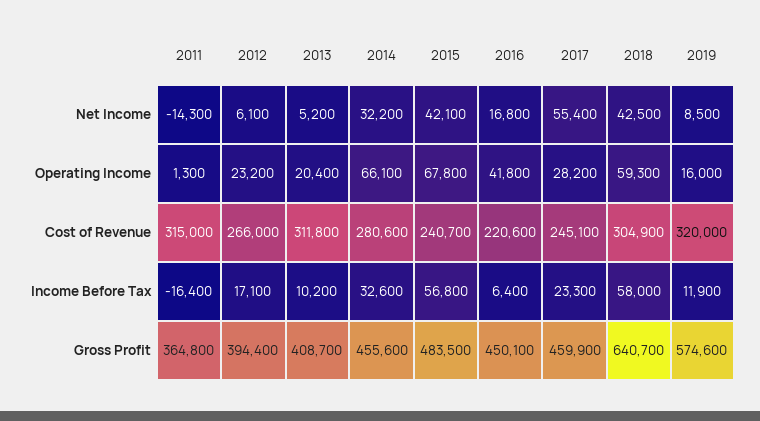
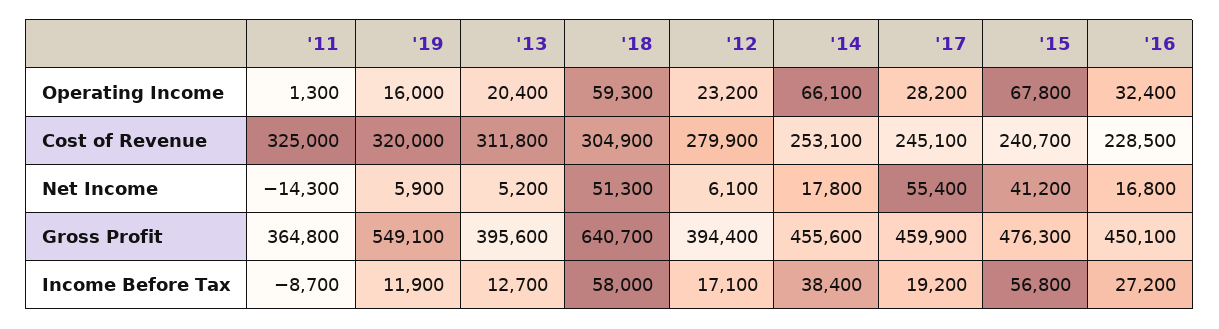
2014, Net Income: 32200 -> 17800
2015, Net Income: 42100 -> 41200
2018, Net Income: 42500 -> 51300
2019, Net Income: 8500 -> 5900
2016, Operating Income: 41800 -> 32400
2011, Cost of Revenue: 315000 -> 325000
2012, Cost of Revenue: 266000 -> 279900
2014, Cost of Revenue: 280600 -> 253100
2016, Cost of Revenue: 220600 -> 228500
2011, Income Before Tax: -16400 -> -8700
2013, Income Before Tax: 10200 -> 12700
2014, Income Before Tax: 32600 -> 38400
2016, Income Before Tax: 6400 -> 27200
2017, Income Before Tax: 23300 -> 19200
2013, Gross Profit: 408700 -> 395600
2015, Gross Profit: 483500 -> 476300
2019, Gross Profit: 574600 -> 549100

